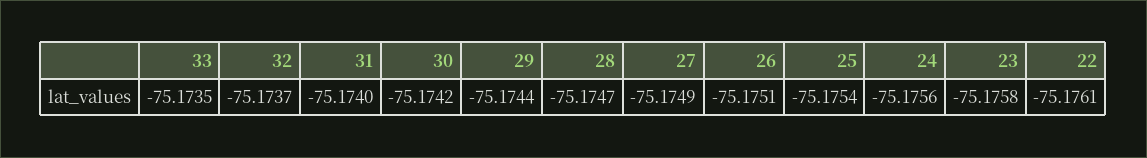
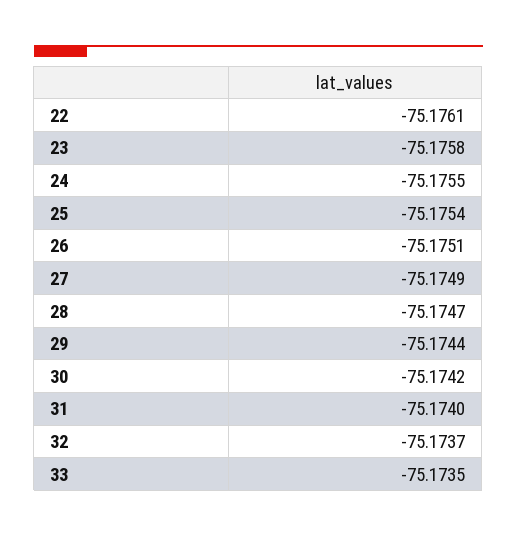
24: -75.1756 -> -75.1755

